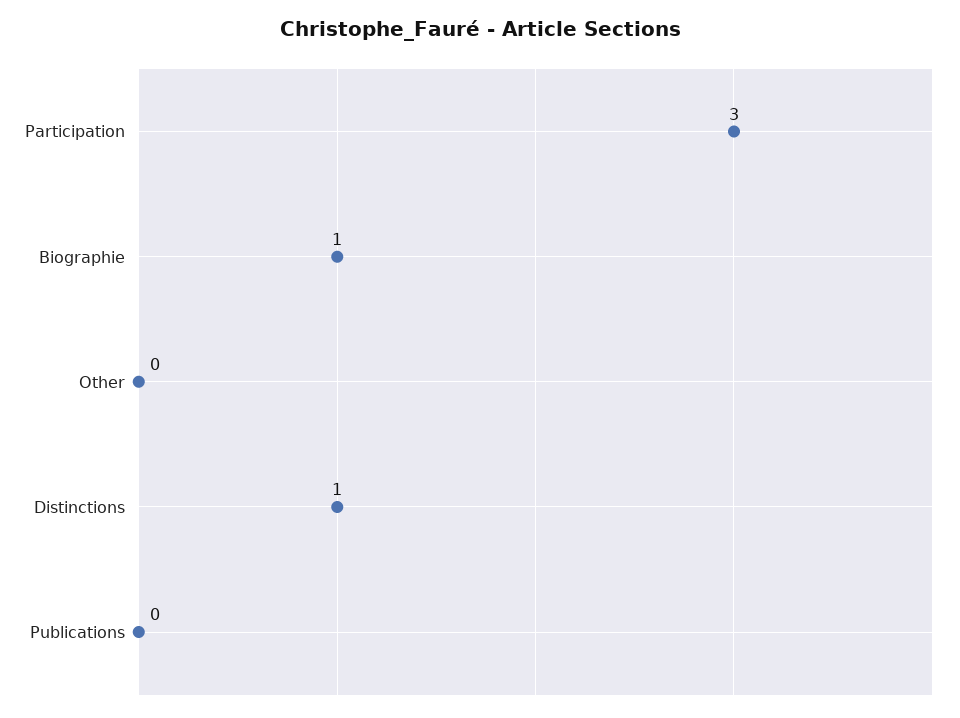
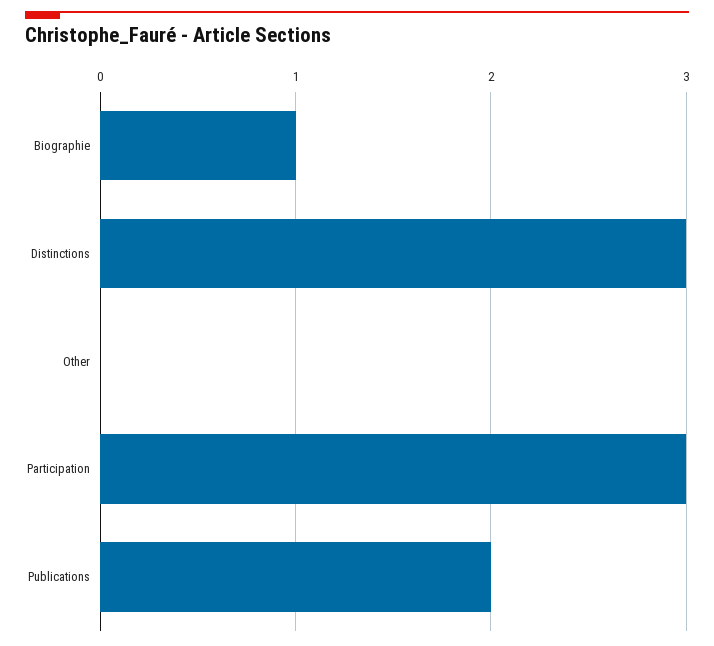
Distinctions: 1 -> 3
Publications: 0 -> 2

